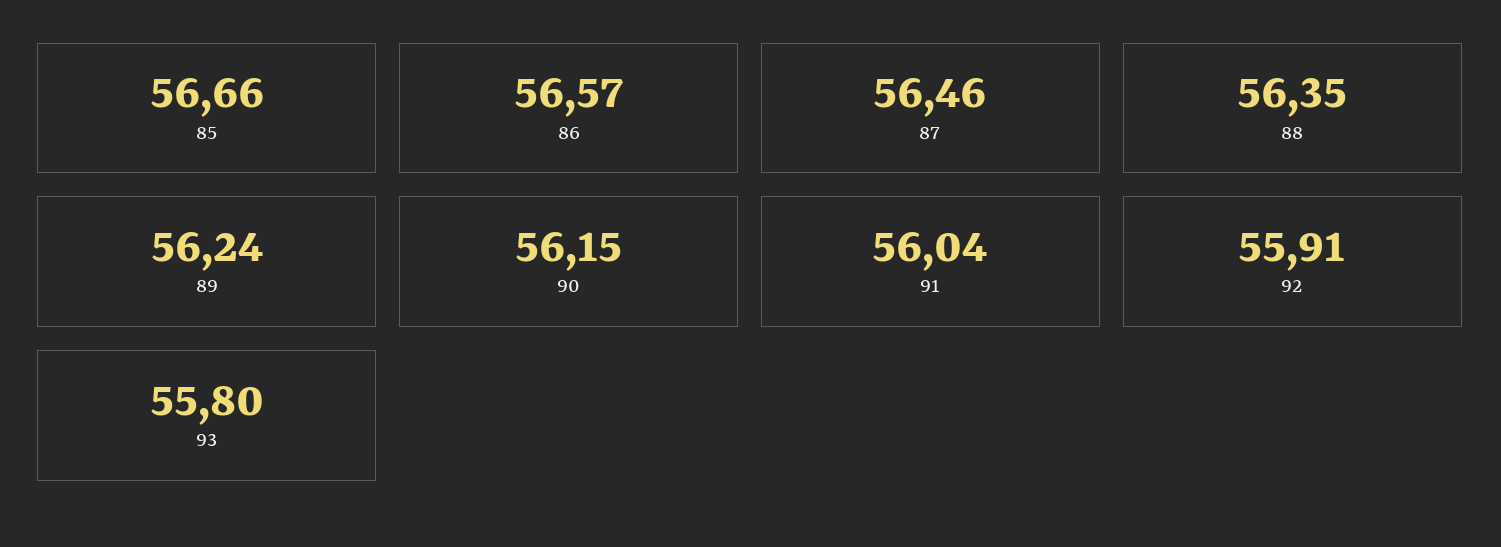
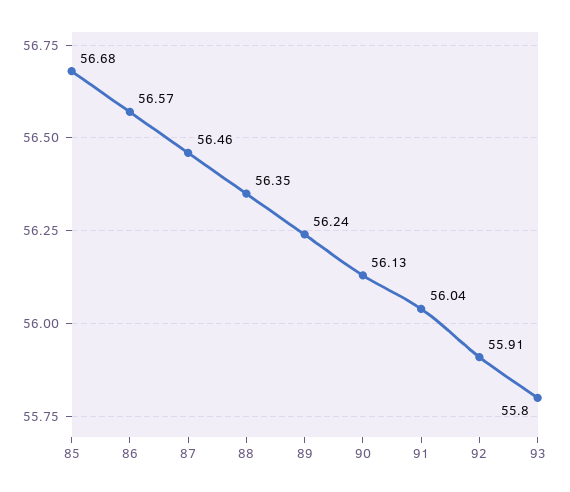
85: 56.66 -> 56.68
90: 56.15 -> 56.13

